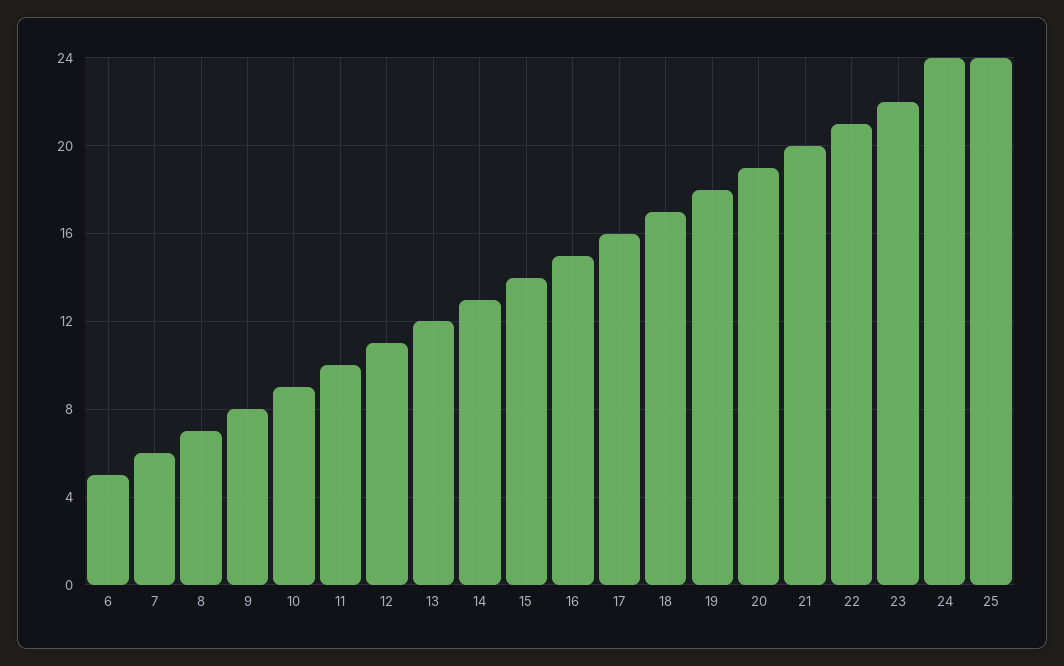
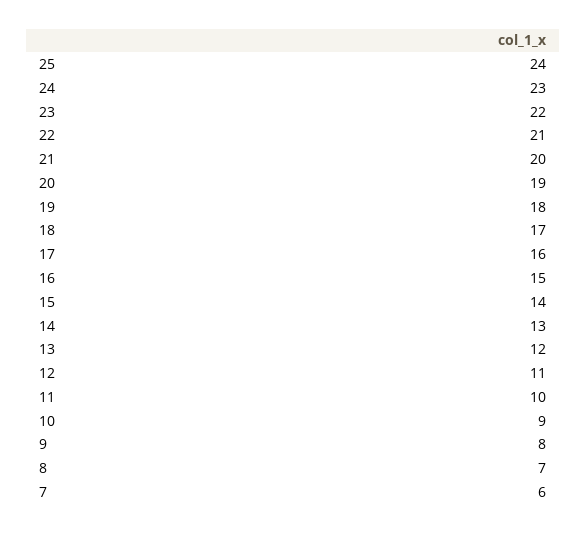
6: 5 -> none
24: 24 -> 23

